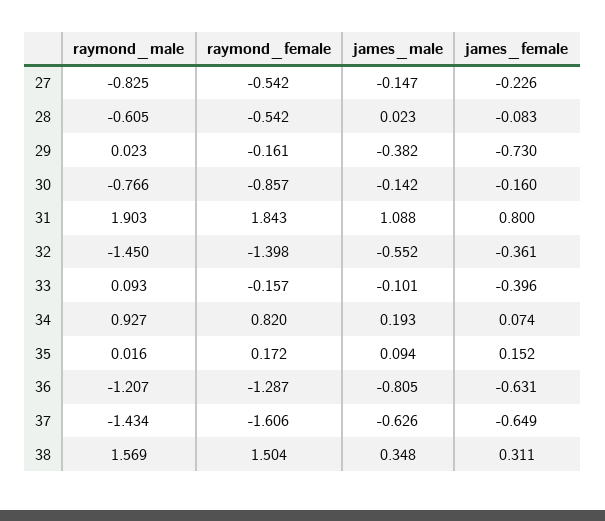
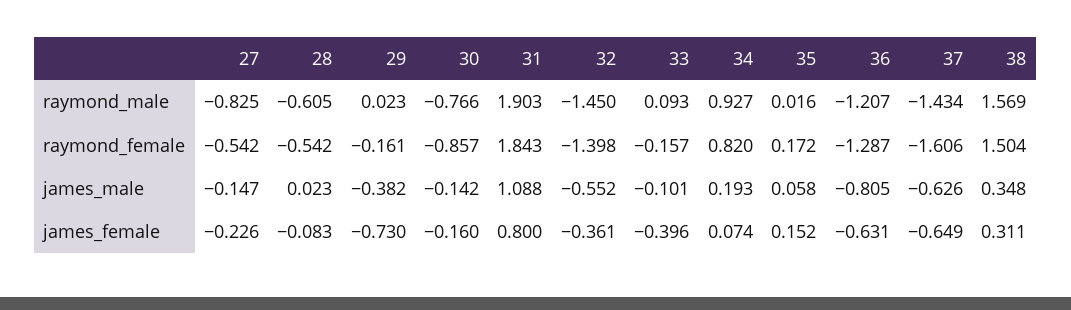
james_male, 35: 0.094 -> 0.058

